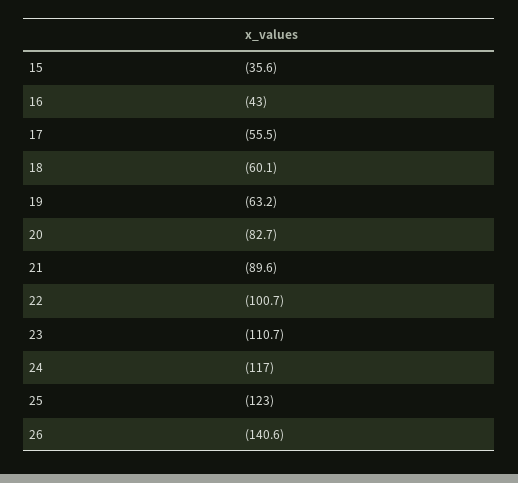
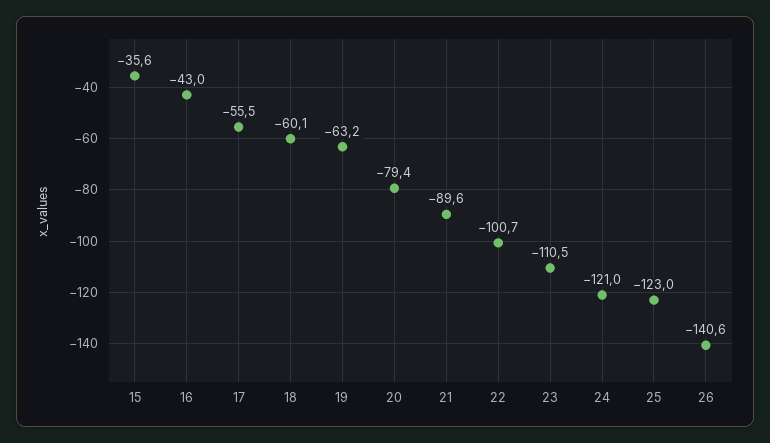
20: -82.7 -> -79.4
23: -110.7 -> -110.5
24: -117 -> -121

